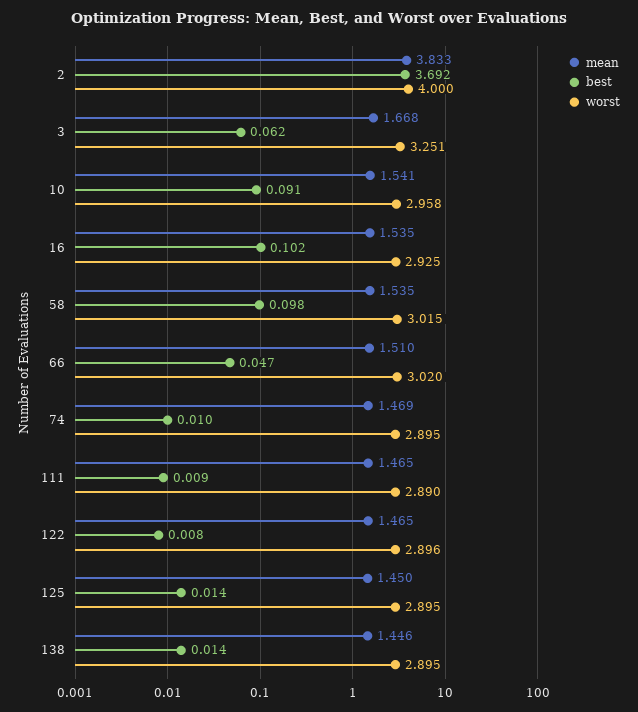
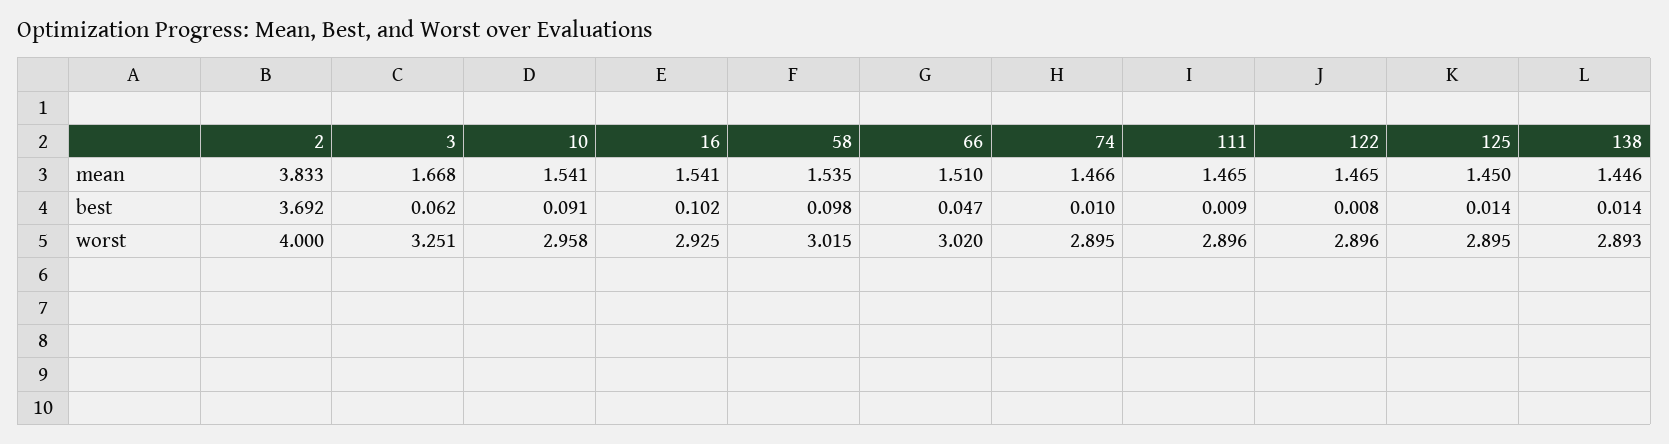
mean, 16: 1.535 -> 1.541
mean, 74: 1.469 -> 1.466
worst, 111: 2.89 -> 2.896
worst, 138: 2.895 -> 2.893

